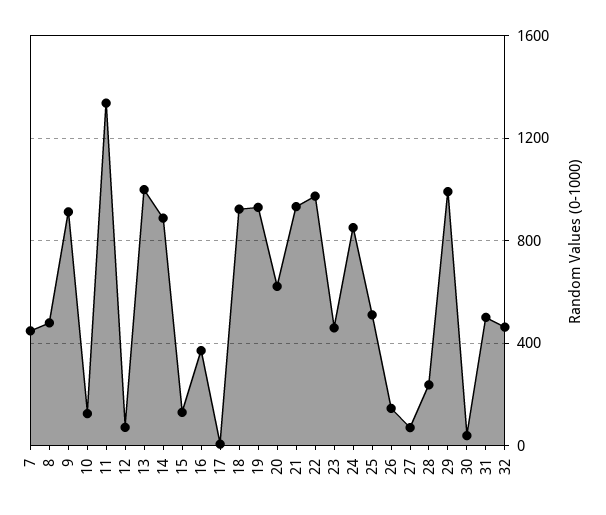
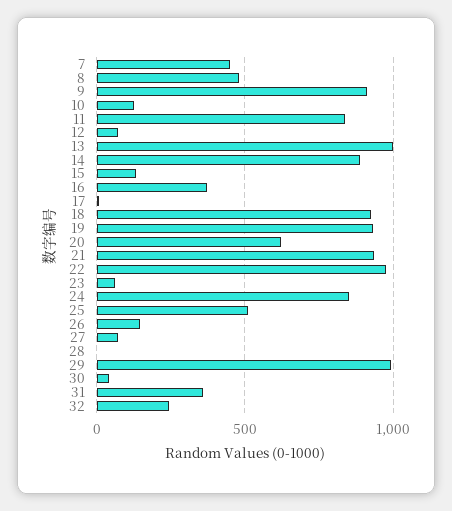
11: 1350 -> 850
23: 450 -> 50
28: 250 -> 0
31: 500 -> 350
32: 450 -> 250

